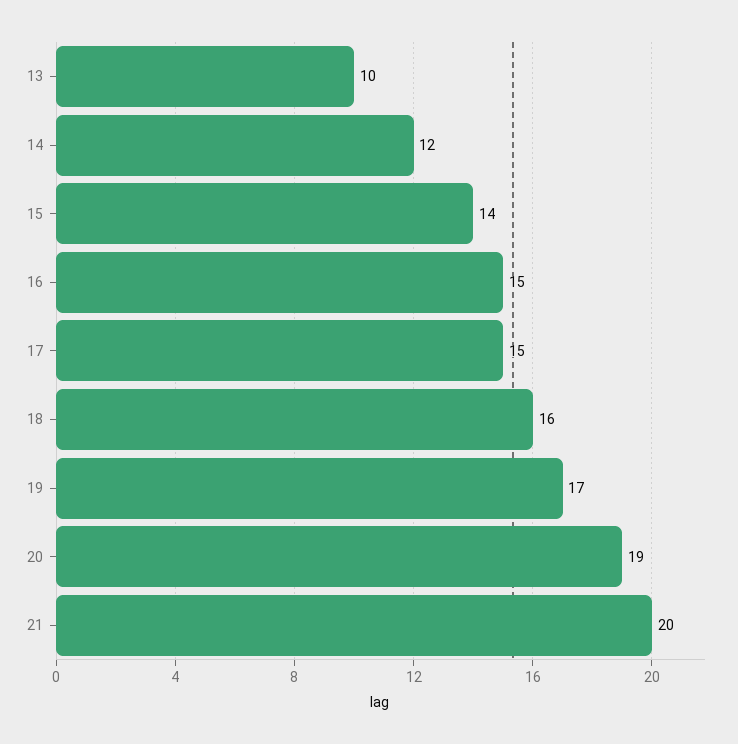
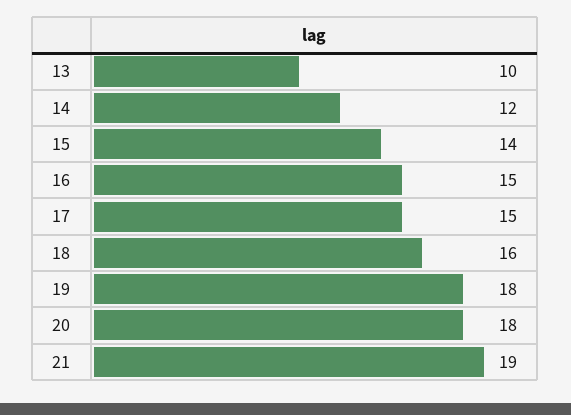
19: 17 -> 18
20: 19 -> 18
21: 20 -> 19

